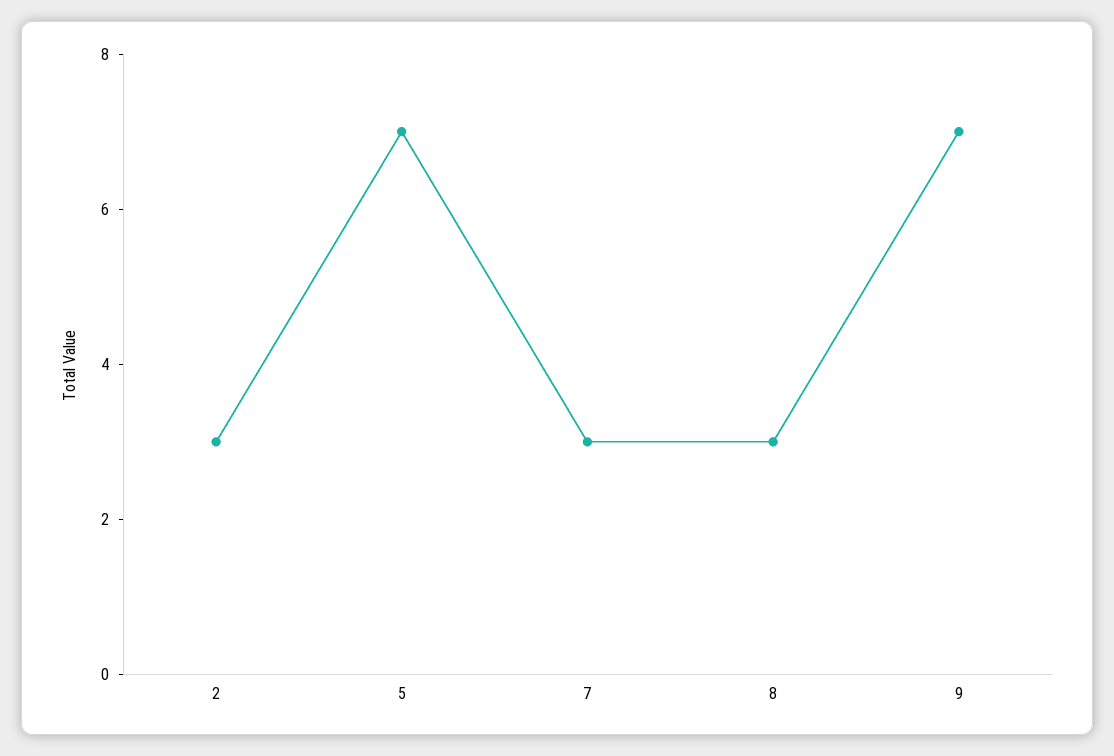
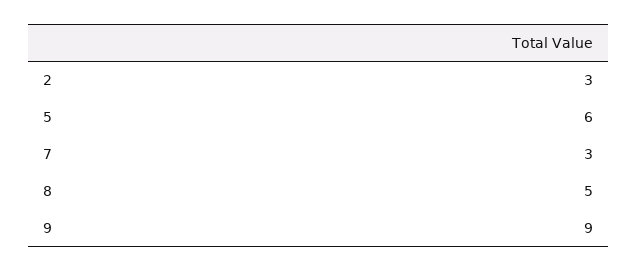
5: 7 -> 6
8: 3 -> 5
9: 7 -> 9

